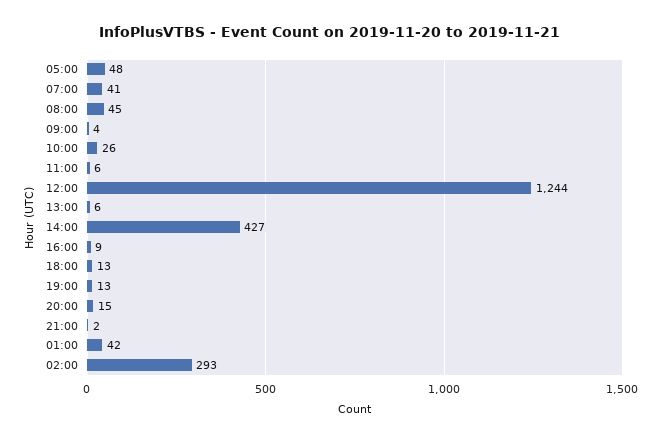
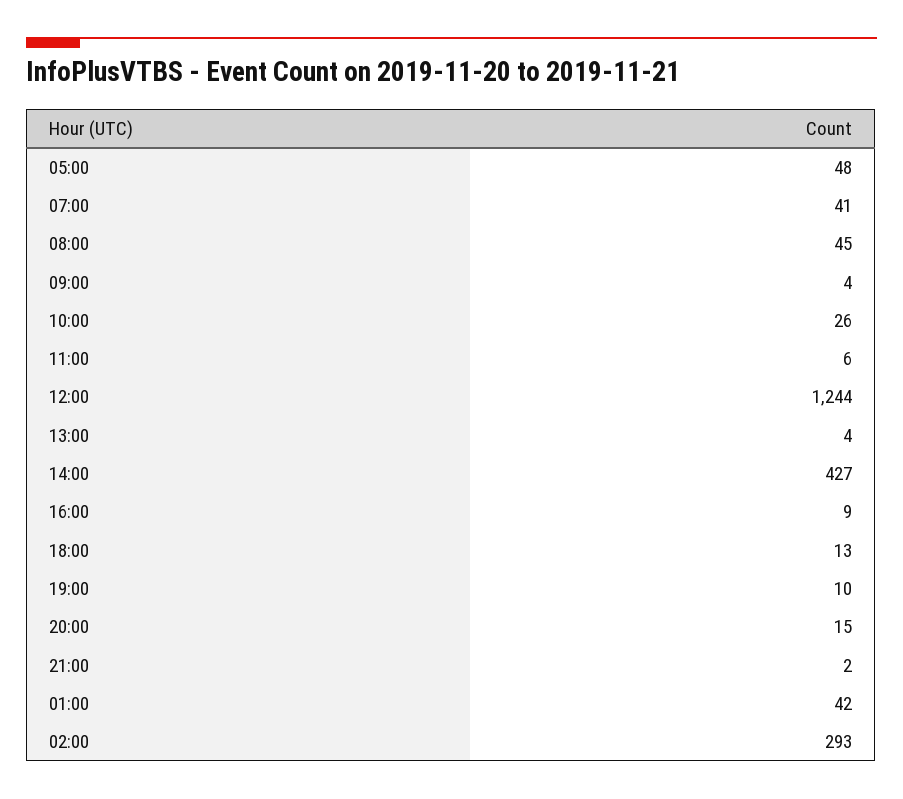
13:00: 6 -> 4
19:00: 13 -> 10

